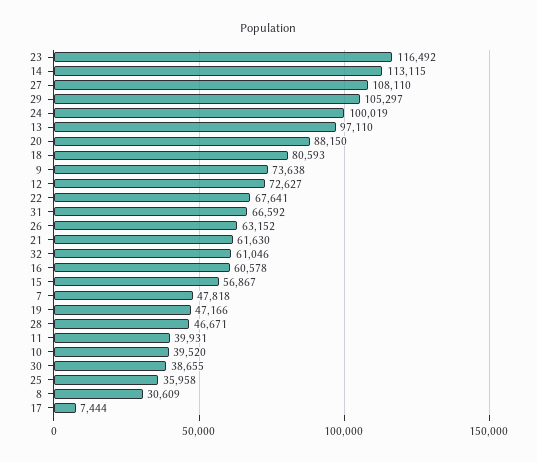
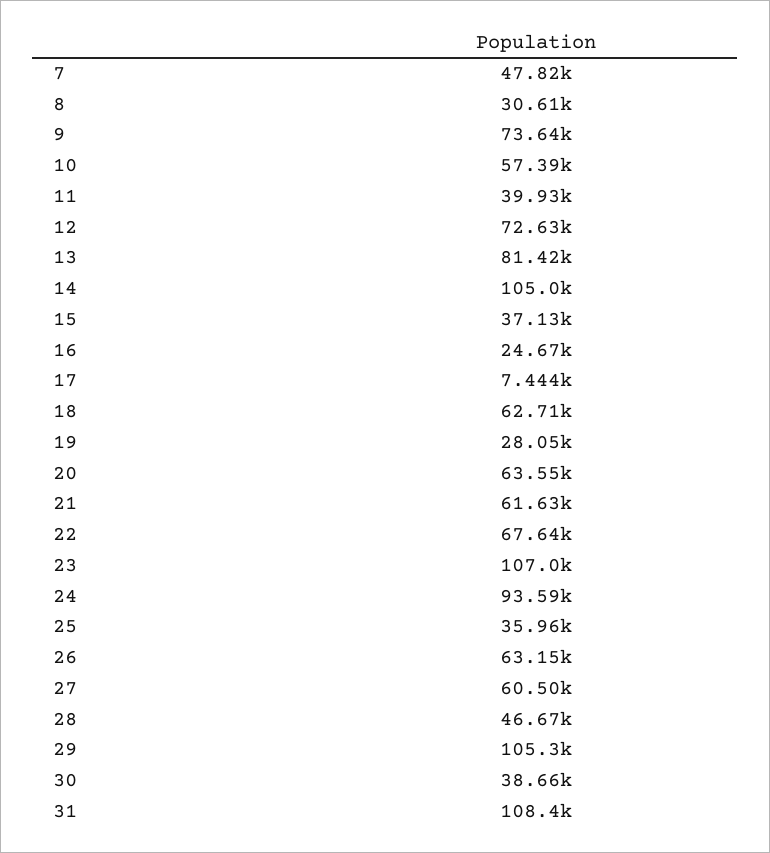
23: 116492 -> 107000
14: 113115 -> 105000
27: 108110 -> 60500
24: 100019 -> 93590
13: 97110 -> 81420
20: 88150 -> 63550
18: 80593 -> 62710
31: 66592 -> 108400
32: 61046 -> none
16: 60578 -> 24670
15: 56867 -> 37130
19: 47166 -> 28050
10: 39520 -> 57390

